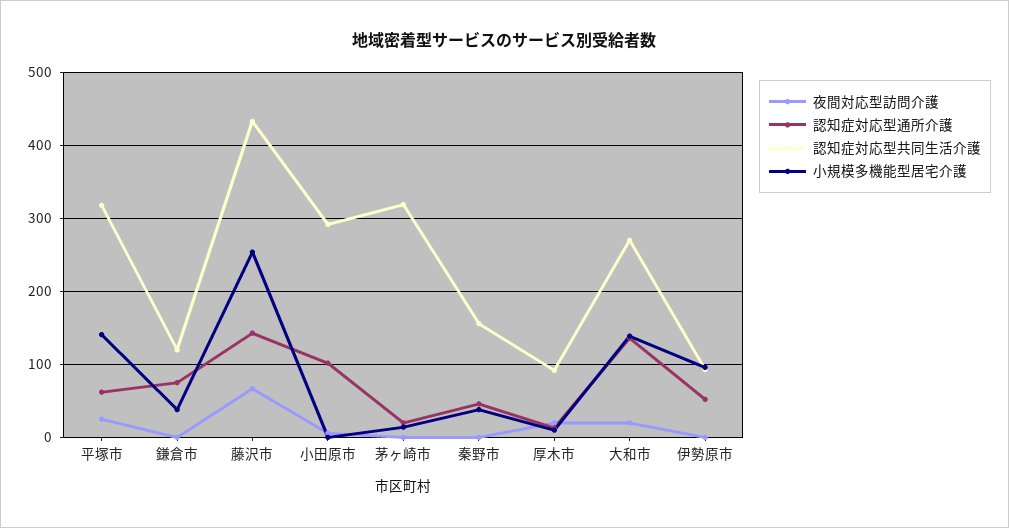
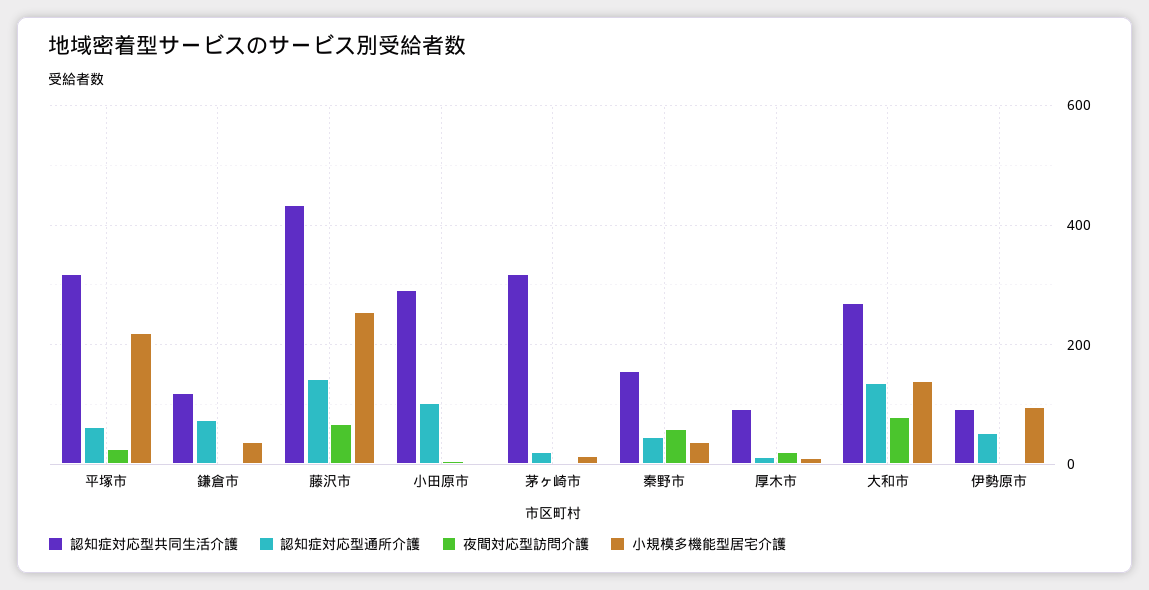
小規模多機能型居宅介護, 平塚市: 140 -> 220
夜間対応型訪問介護, 秦野市: 0 -> 60
夜間対応型訪問介護, 大和市: 20 -> 80

